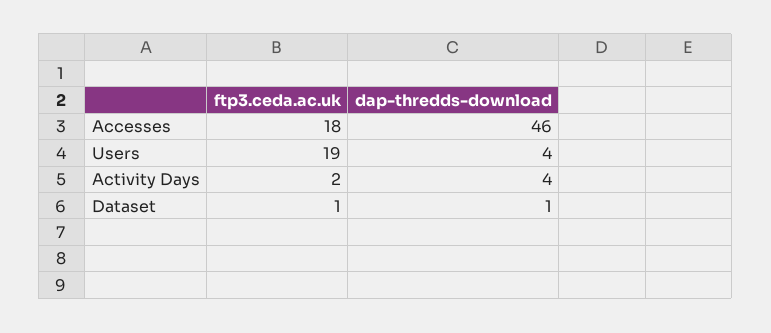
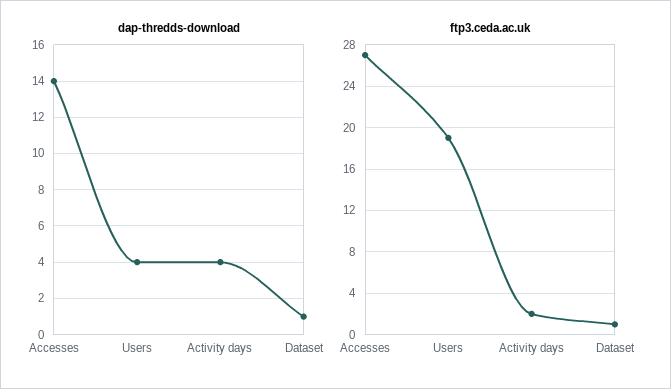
ftp3.ceda.ac.uk, Accesses: 18 -> 27
dap-thredds-download, Accesses: 46 -> 14

